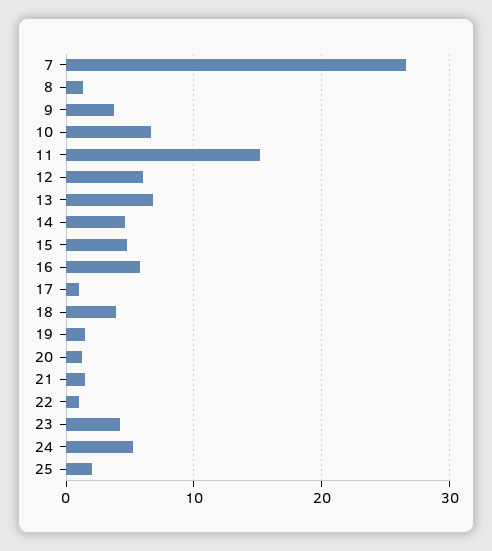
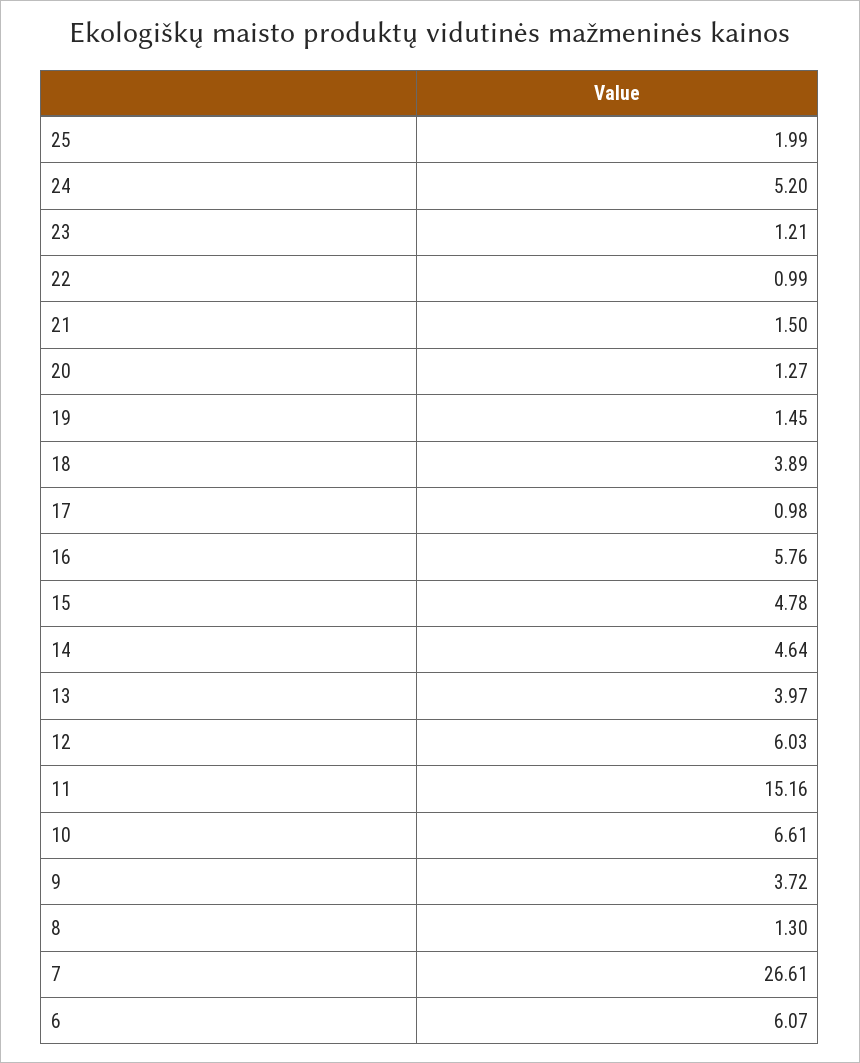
13: 7 -> 3.97
23: 4 -> 1.21
6: none -> 6.07

